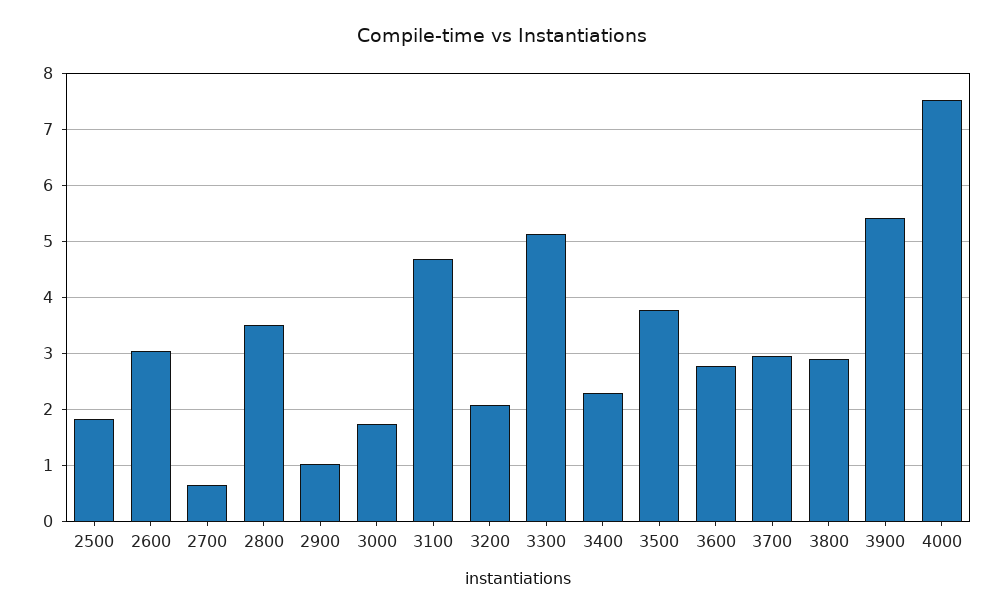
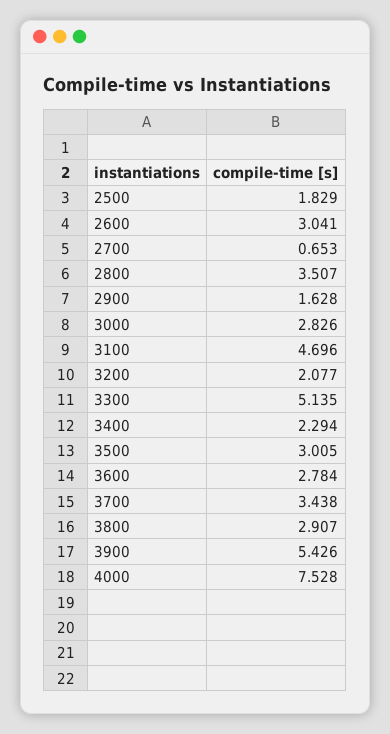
2900: 1 -> 1.628
3000: 1.8 -> 2.826
3500: 3.8 -> 3.005
3700: 3 -> 3.438

